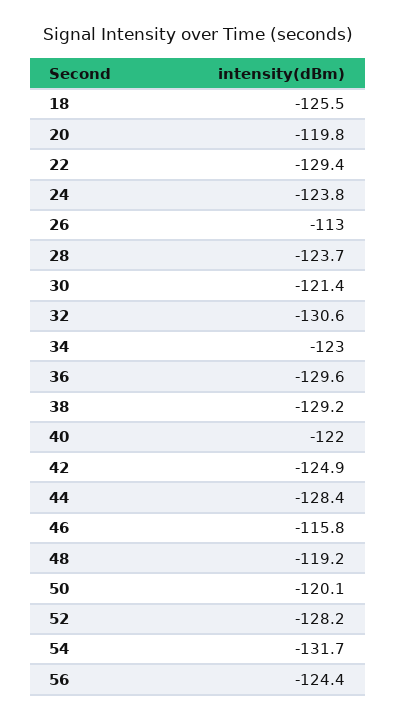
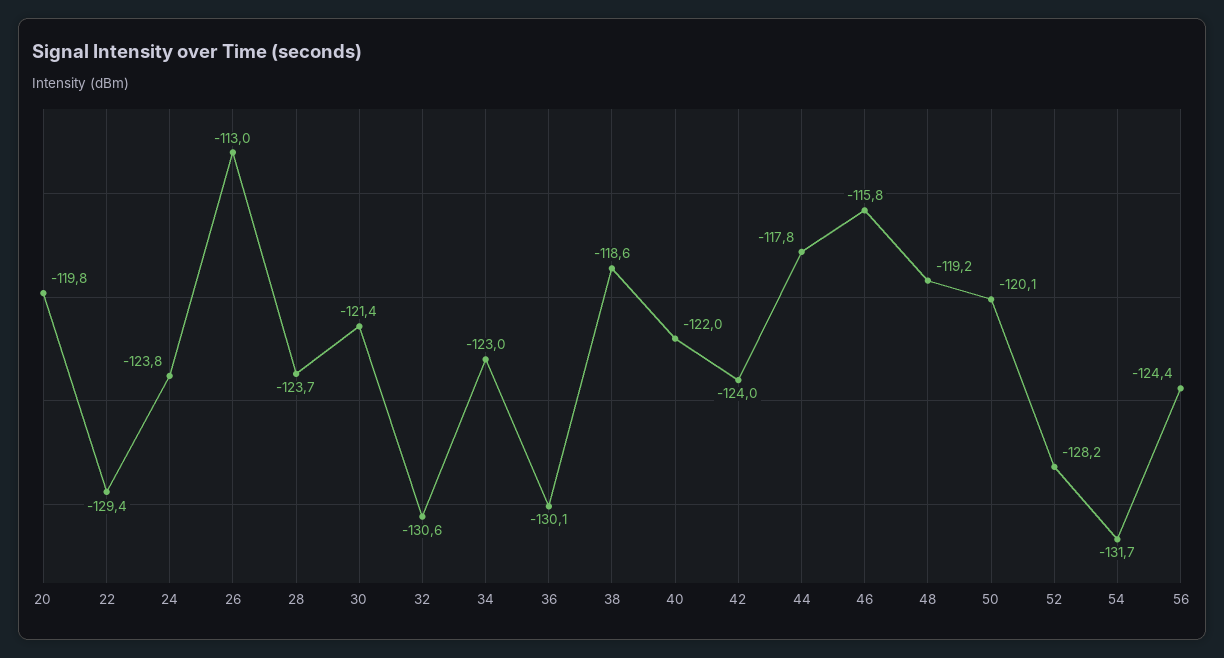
18: -125.5 -> none
36: -129.6 -> -130.1
38: -129.2 -> -118.6
42: -124.9 -> -124
44: -128.4 -> -117.8

